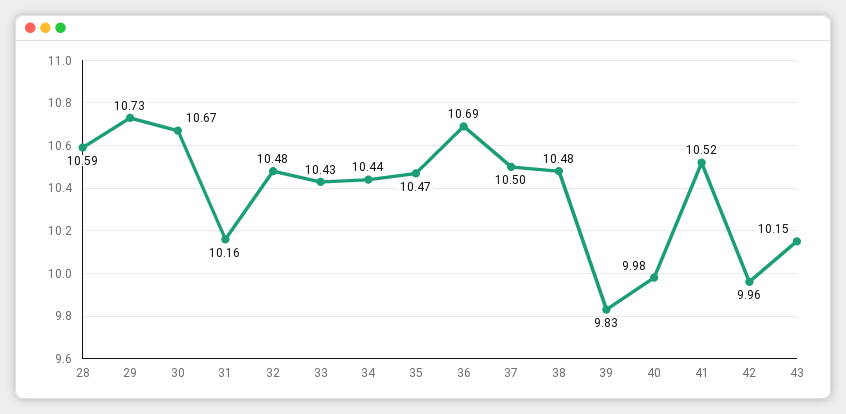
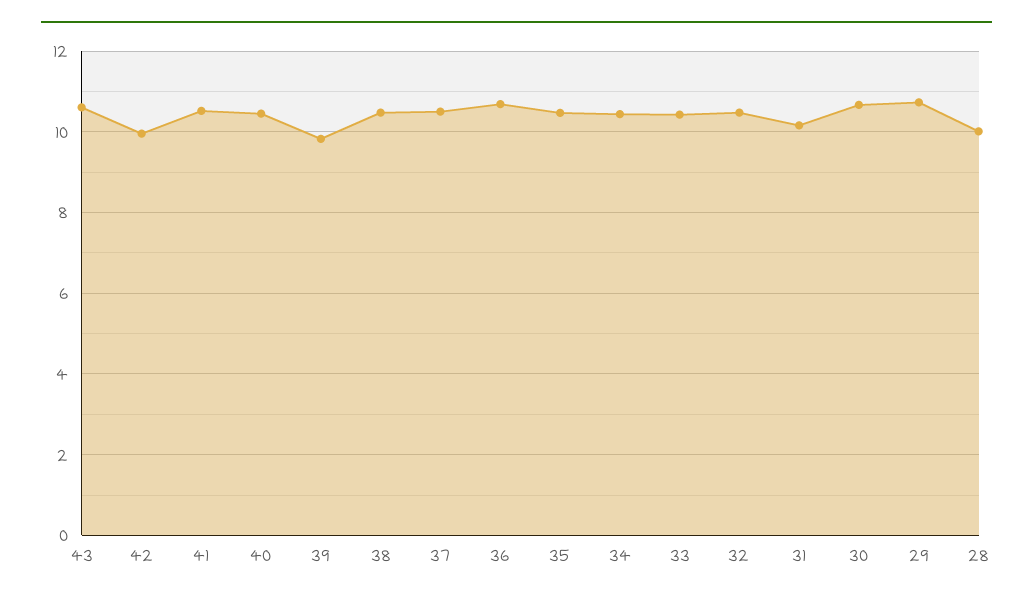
28: 10.59 -> 10
40: 9.98 -> 10.4
43: 10.15 -> 10.6

